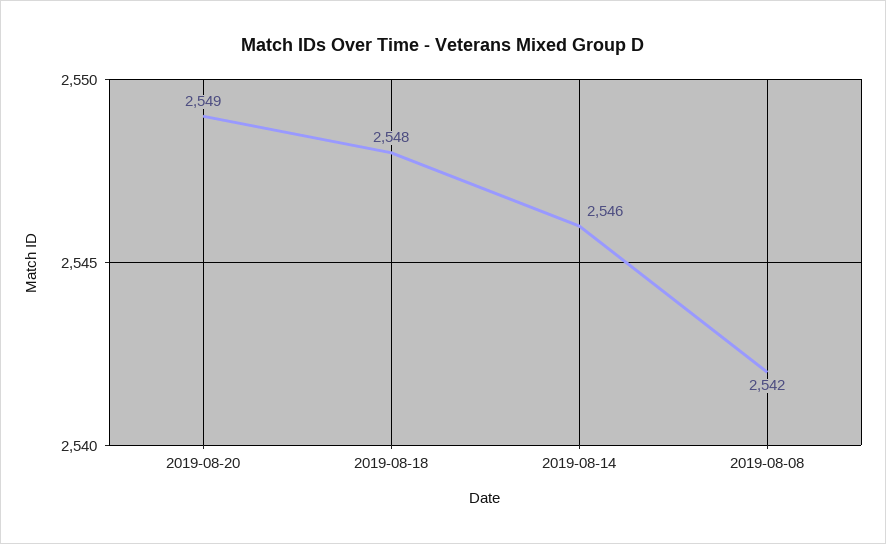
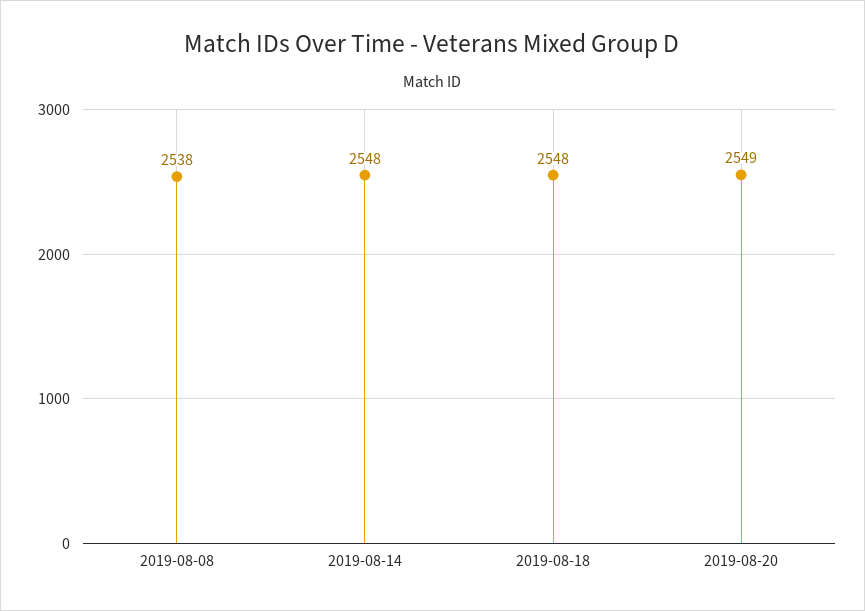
2019-08-14: 2546 -> 2548
2019-08-08: 2542 -> 2538

